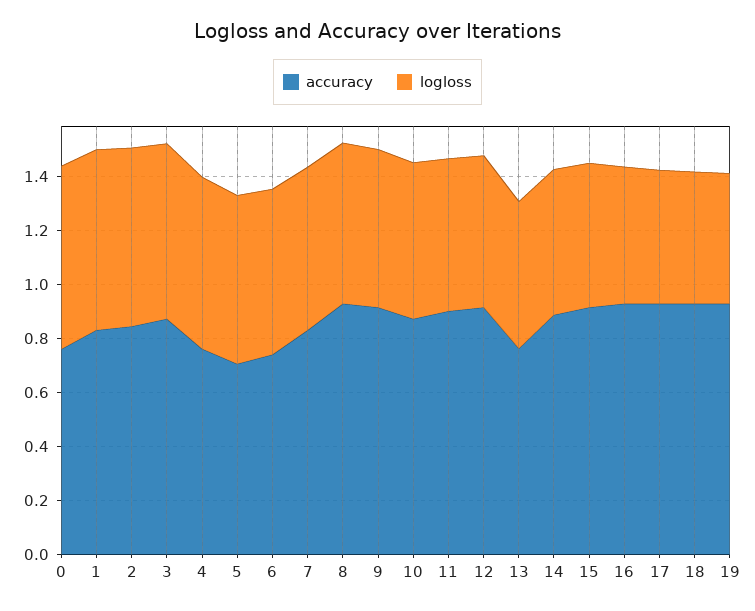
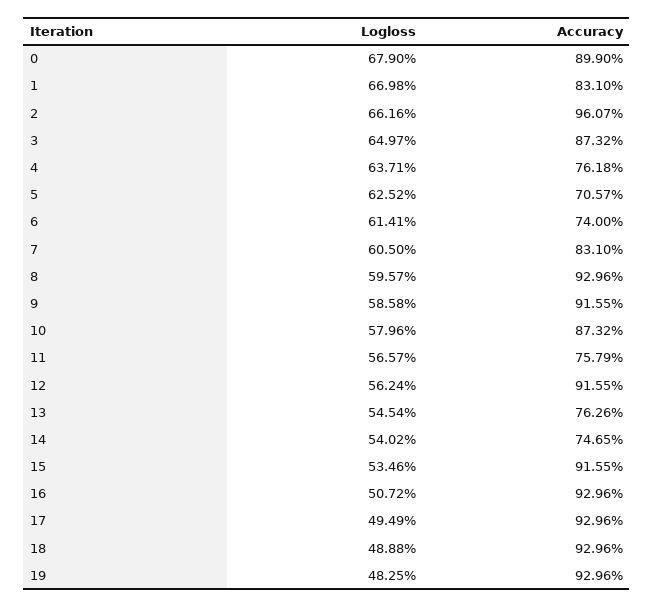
accuracy, 0: 0.75 -> 0.899
accuracy, 2: 0.85 -> 0.9607
accuracy, 11: 0.9 -> 0.7579
accuracy, 14: 0.9 -> 0.7465

